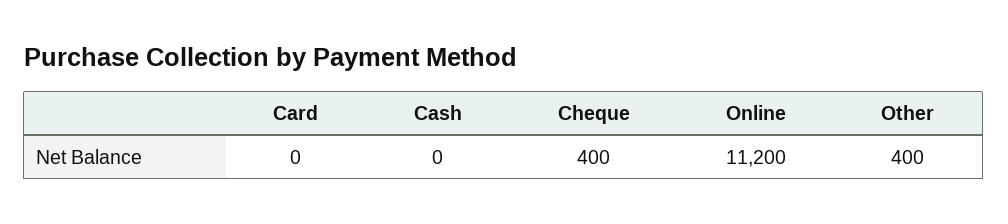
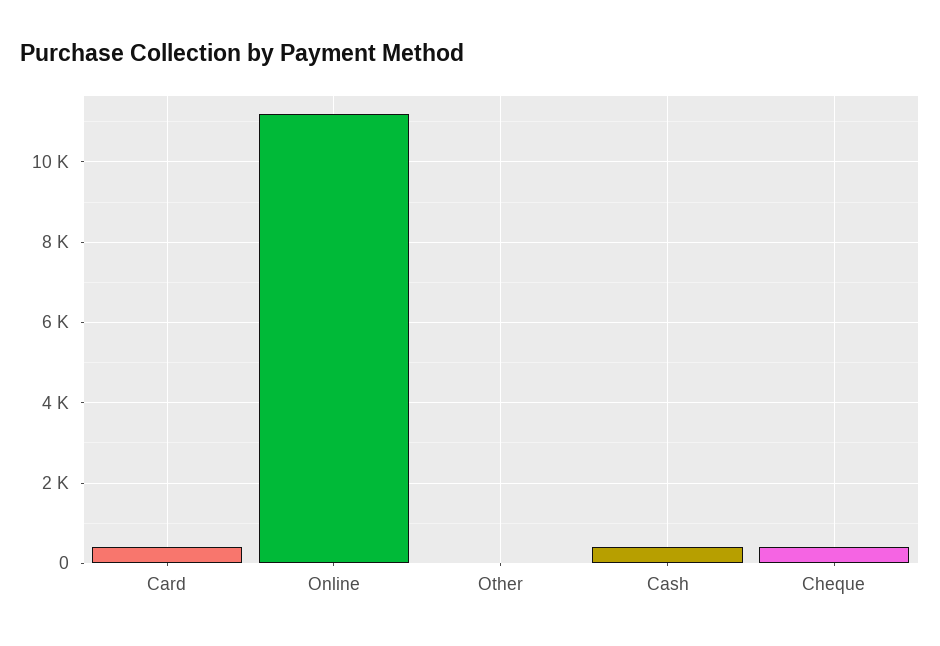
Card: 0 -> 400
Cash: 0 -> 400
Other: 400 -> 0

